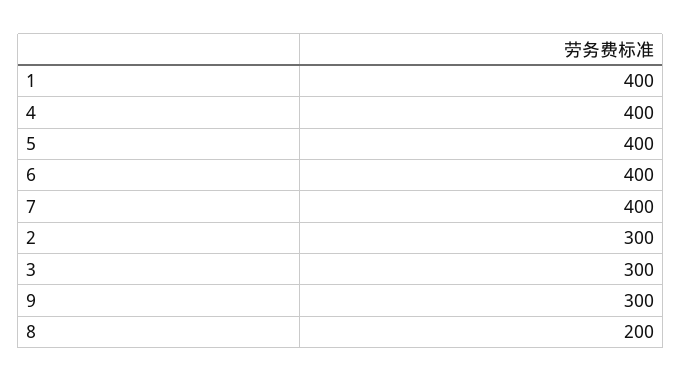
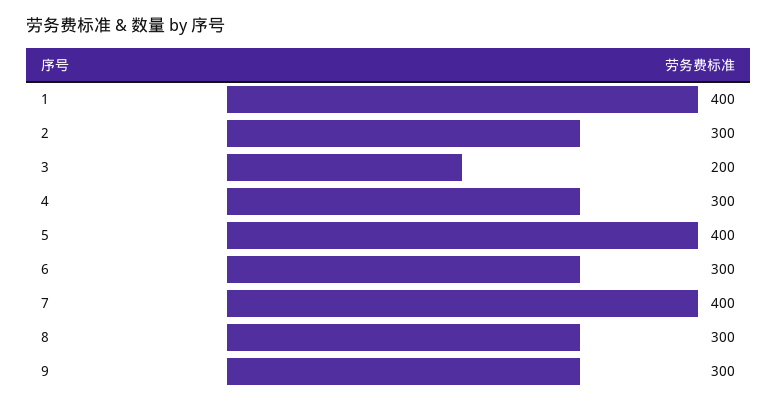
4: 400 -> 300
6: 400 -> 300
3: 300 -> 200
8: 200 -> 300

